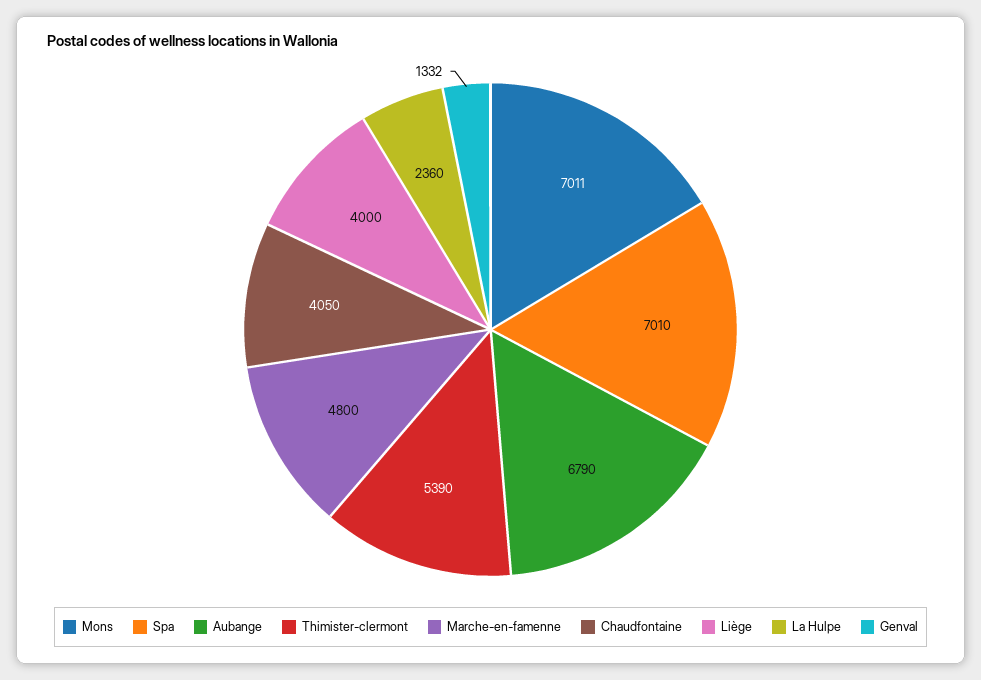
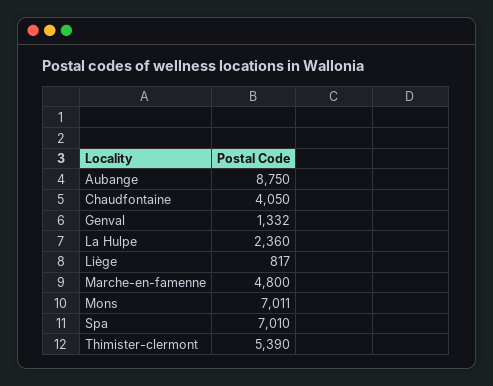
Aubange: 6790 -> 8750
Liège: 4000 -> 817

